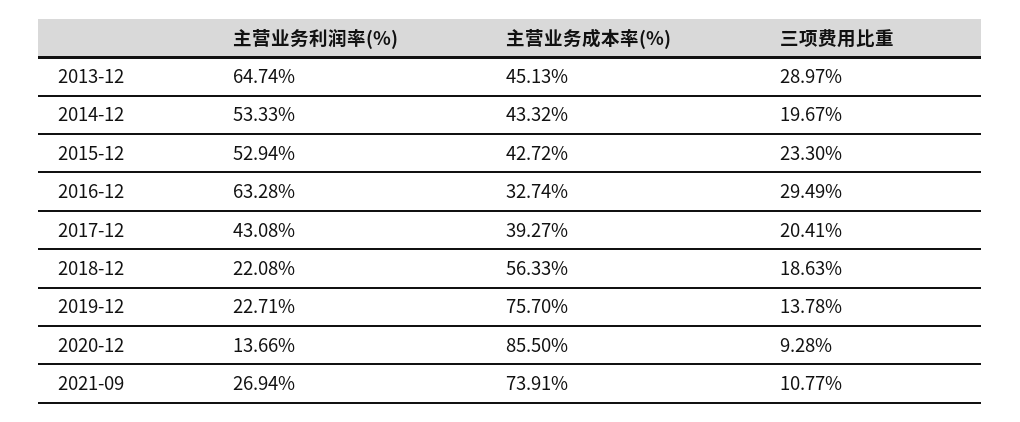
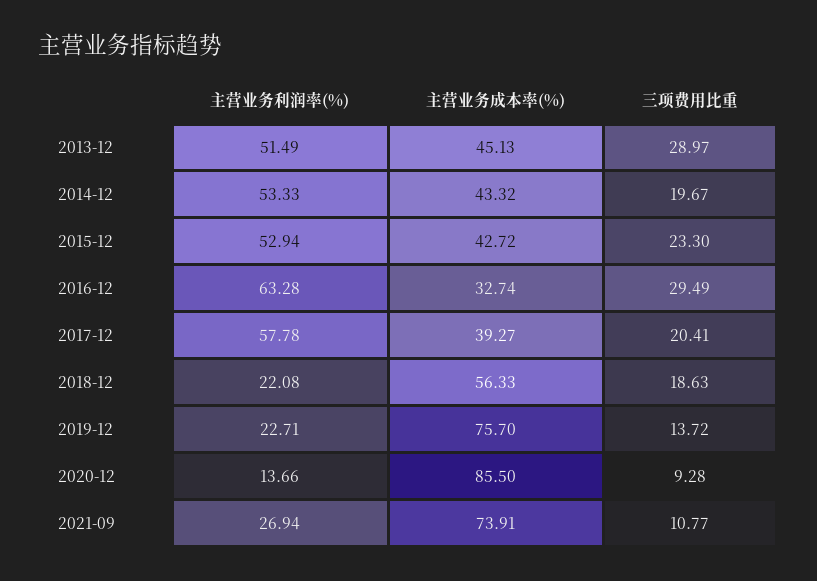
主营业务利润率(%), 2013-12: 64.74 -> 51.49
主营业务利润率(%), 2017-12: 43.08 -> 57.78
三项费用比重, 2019-12: 13.78 -> 13.72

